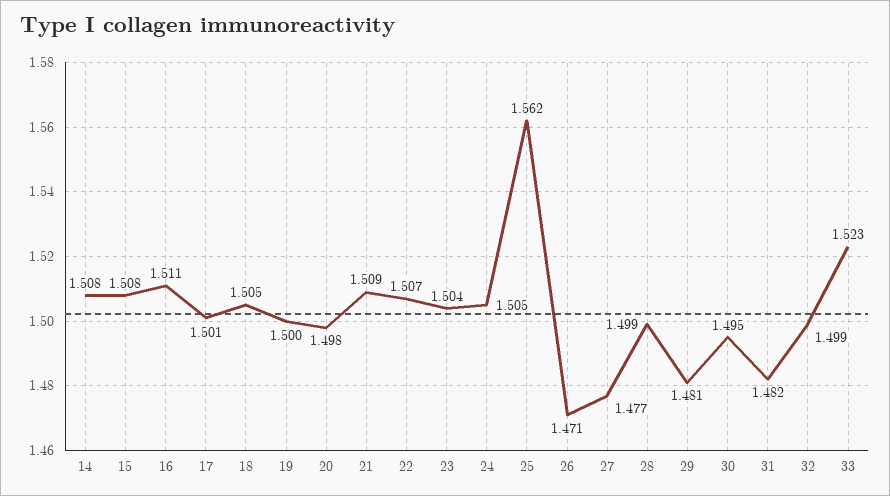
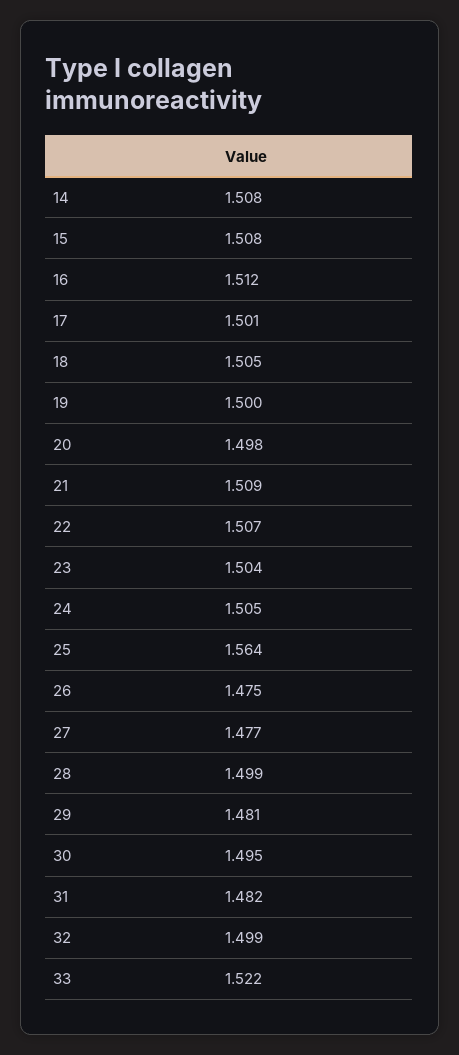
16: 1.511 -> 1.512
25: 1.562 -> 1.564
26: 1.471 -> 1.475
33: 1.523 -> 1.522

